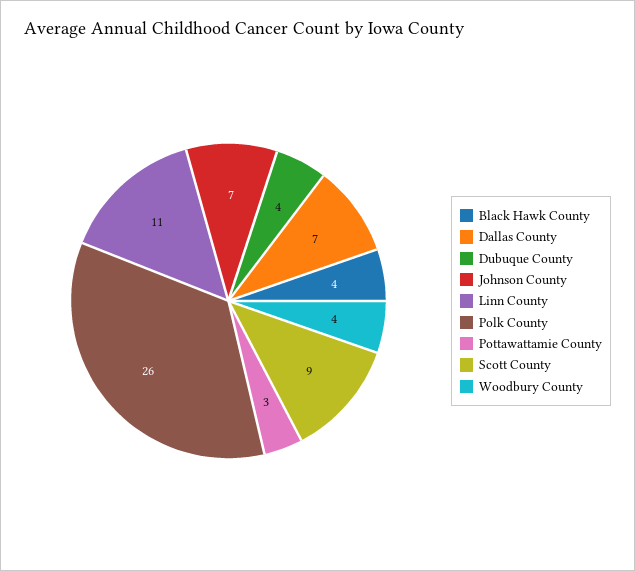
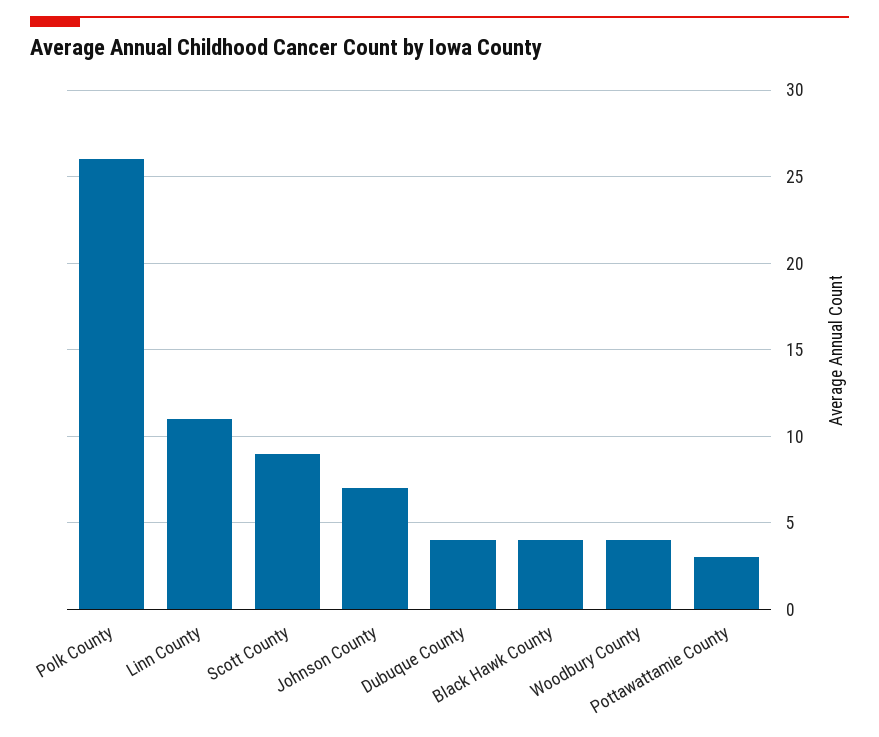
Dallas County: 7 -> none

